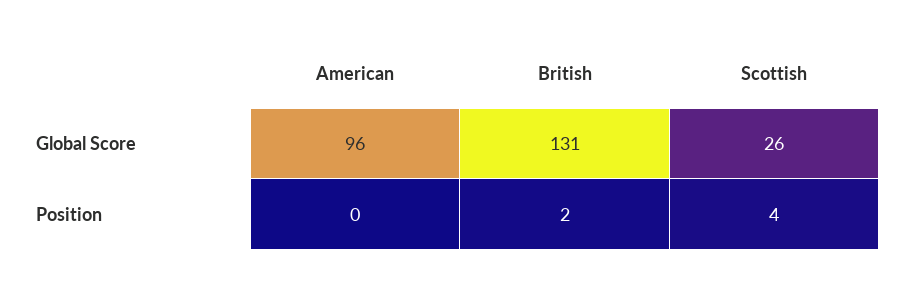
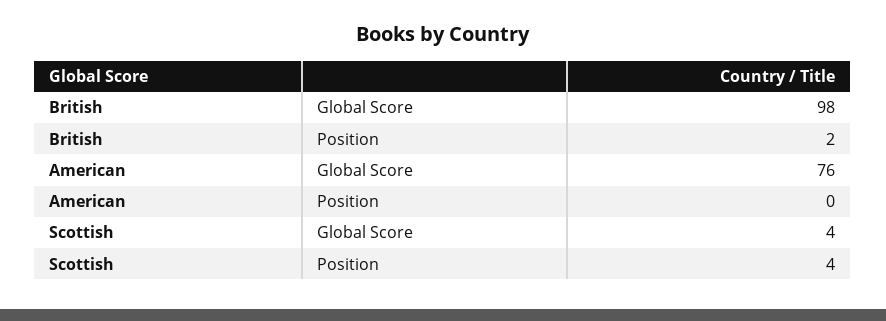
American, Global Score: 96 -> 76
British, Global Score: 131 -> 98
Scottish, Global Score: 26 -> 4

